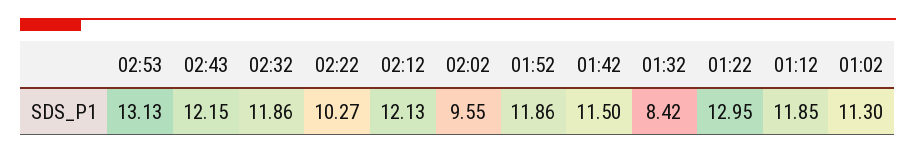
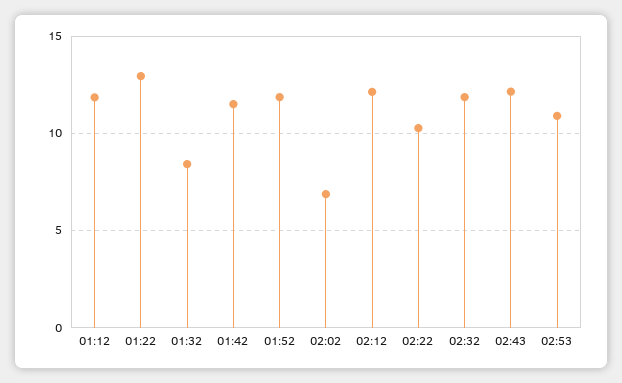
02:53: 13.13 -> 11
02:02: 9.55 -> 7
01:02: 11.3 -> none

